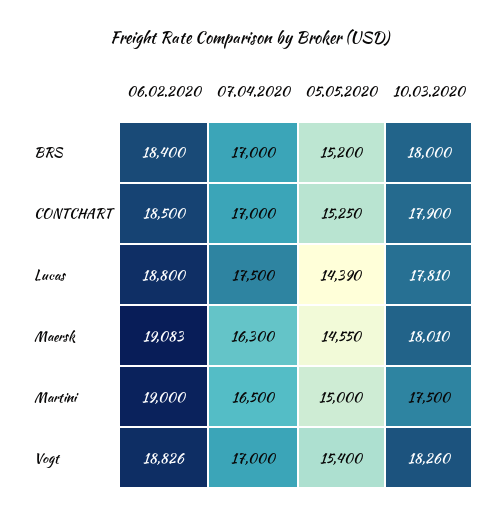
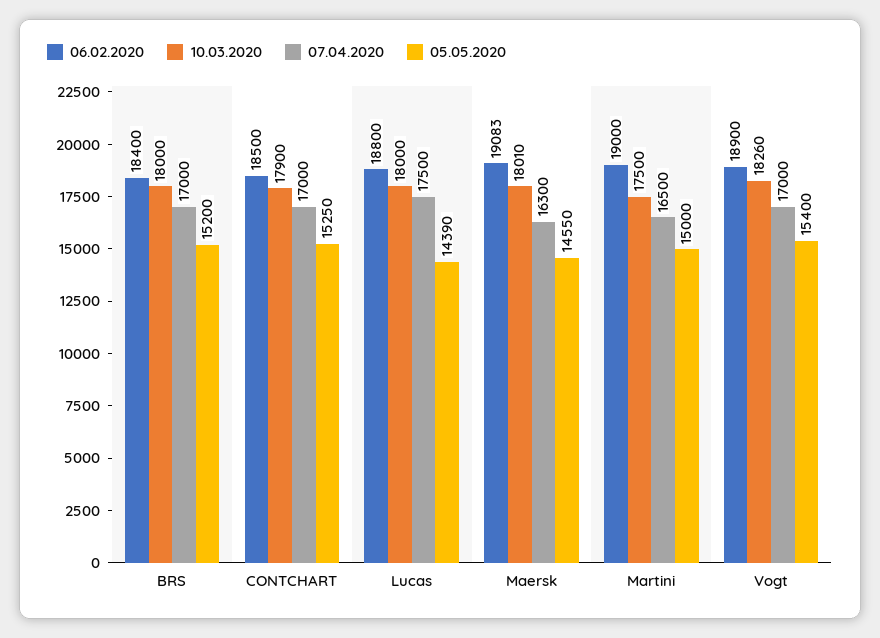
10.03.2020, Lucas: 17810 -> 18000
06.02.2020, Vogt: 18826 -> 18900

